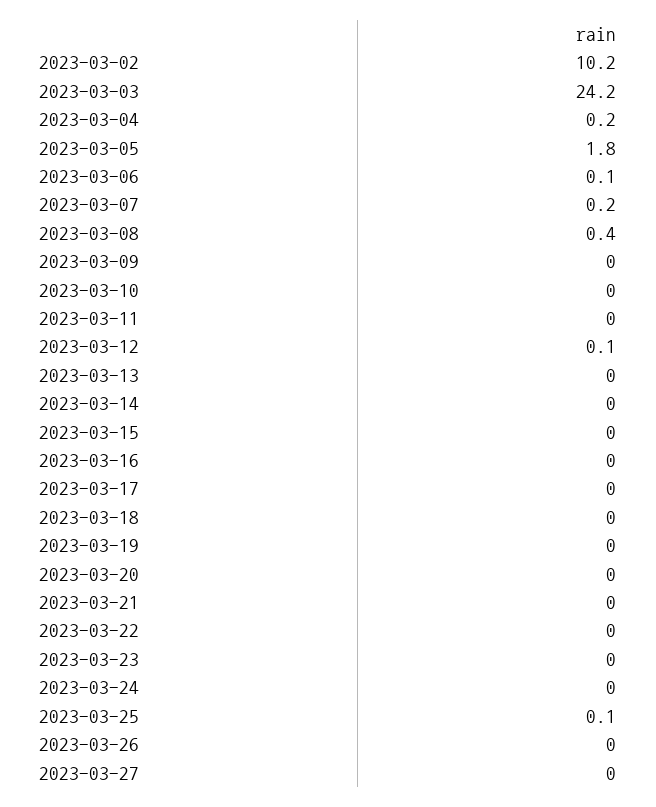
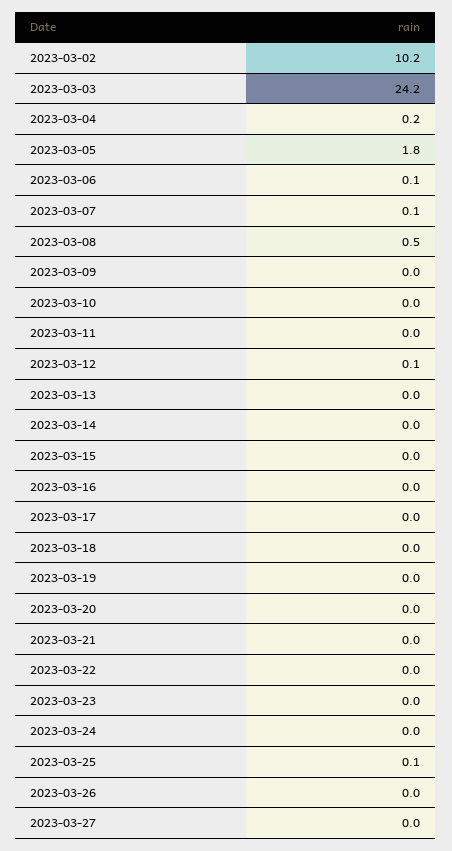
2023-03-07: 0.2 -> 0.1
2023-03-08: 0.4 -> 0.5

